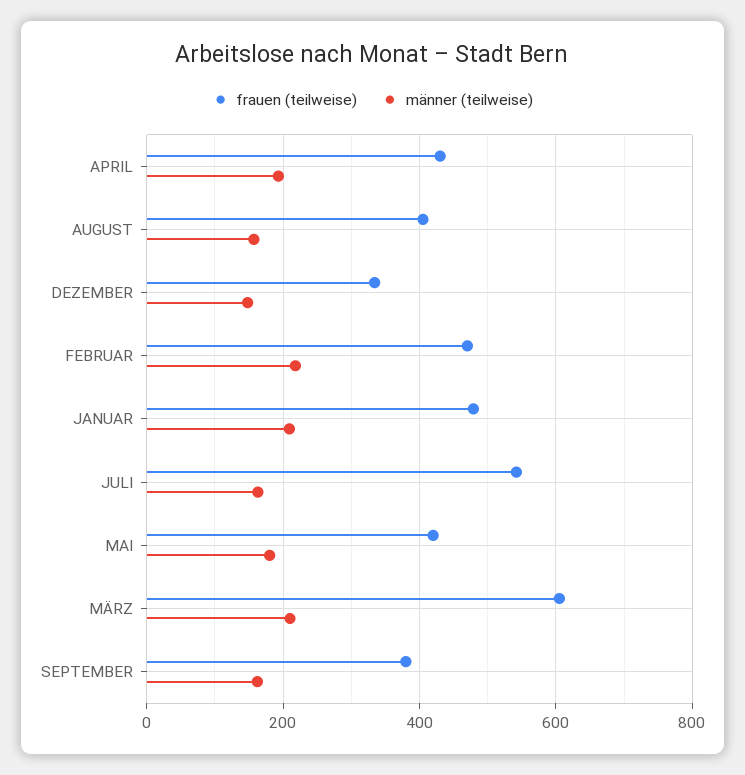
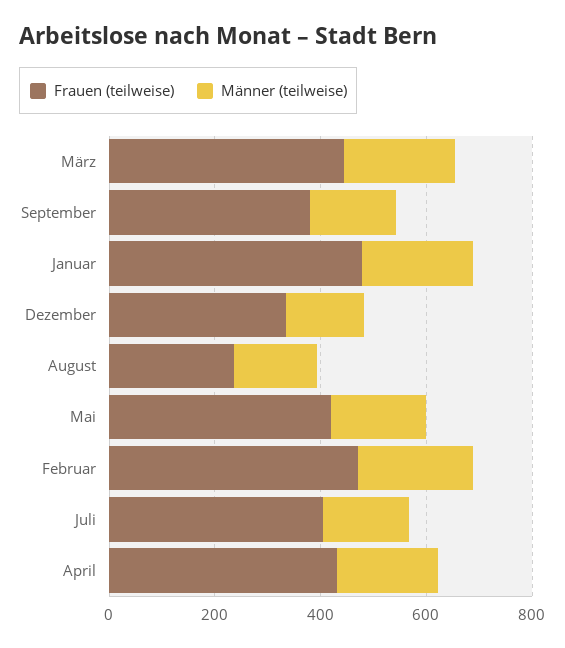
frauen (teilweise), AUGUST: 400 -> 250
frauen (teilweise), JULI: 540 -> 400
frauen (teilweise), MÄRZ: 600 -> 450

